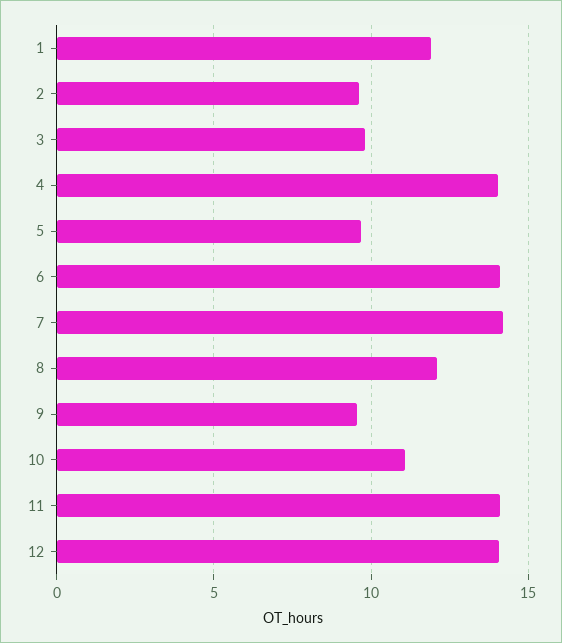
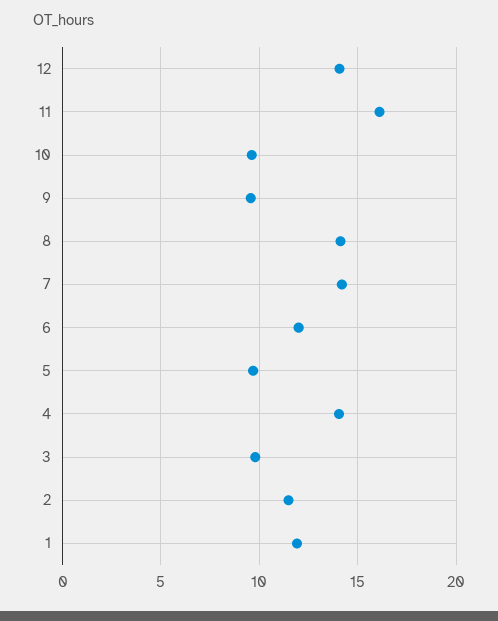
2: 9.5 -> 11.5
6: 14 -> 12
8: 12 -> 14
10: 11 -> 9.5
11: 14 -> 16

